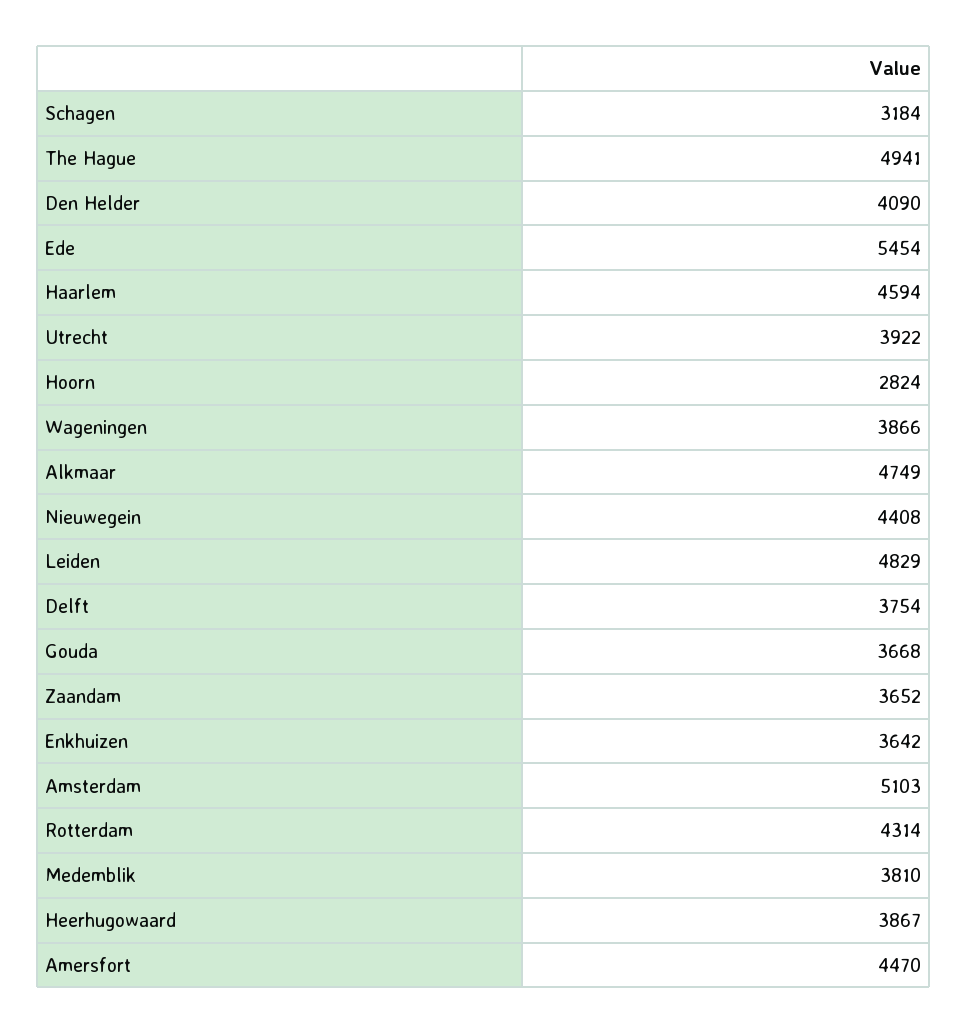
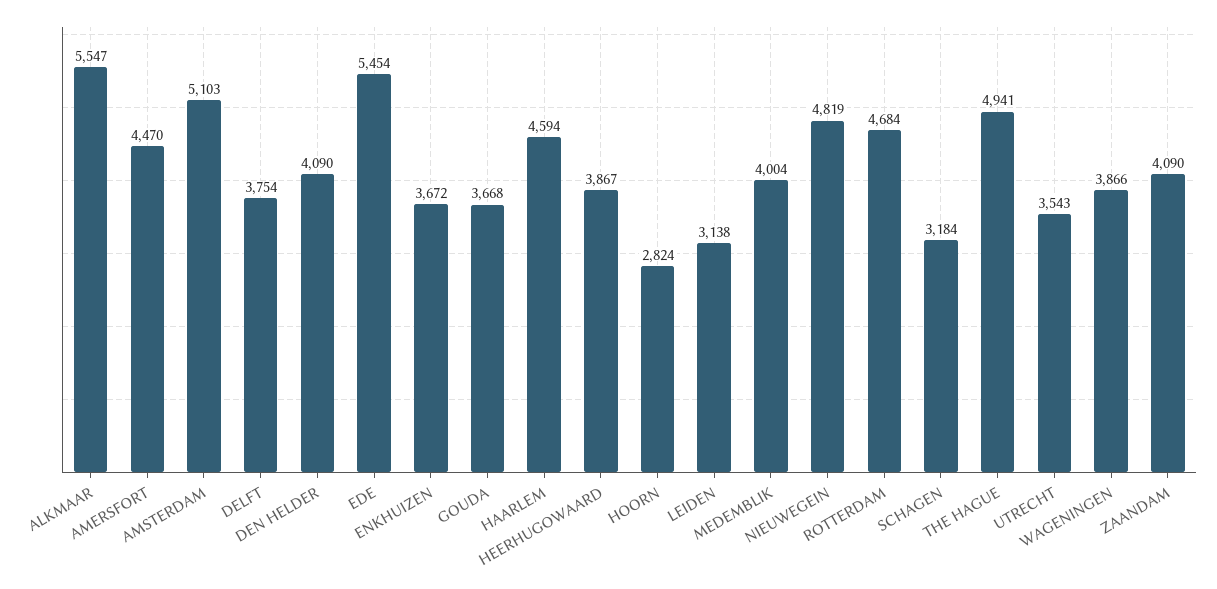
Utrecht: 3922 -> 3543
Alkmaar: 4749 -> 5547
Nieuwegein: 4408 -> 4819
Leiden: 4829 -> 3138
Zaandam: 3652 -> 4090
Enkhuizen: 3642 -> 3672
Rotterdam: 4314 -> 4684
Medemblik: 3810 -> 4004

